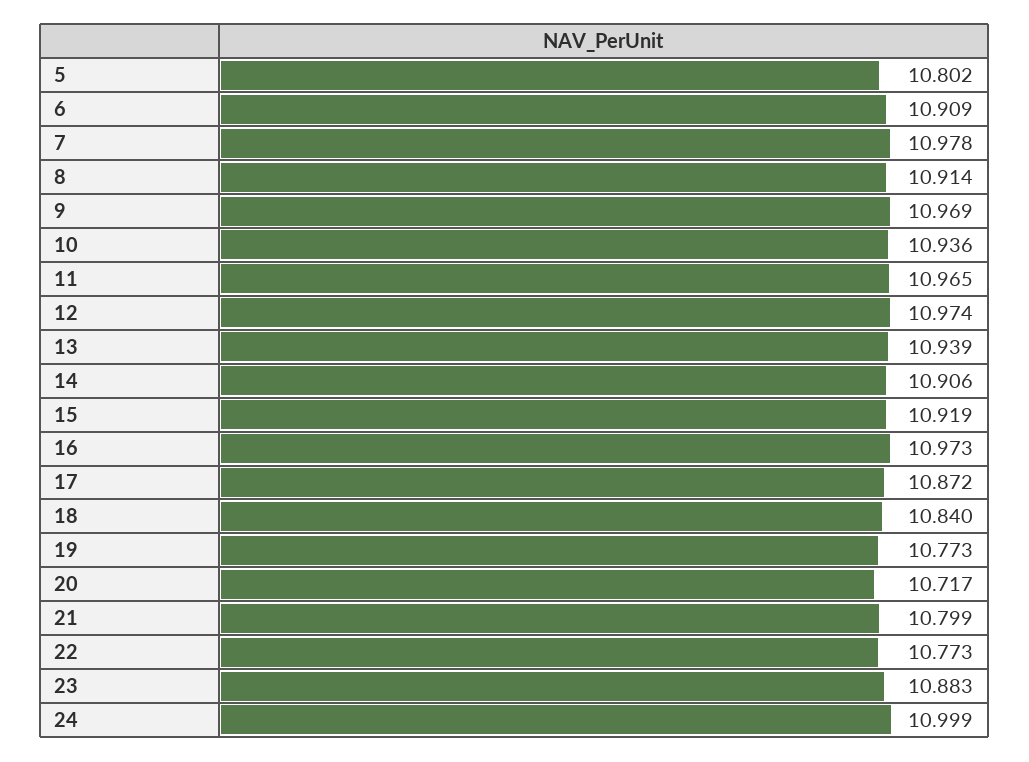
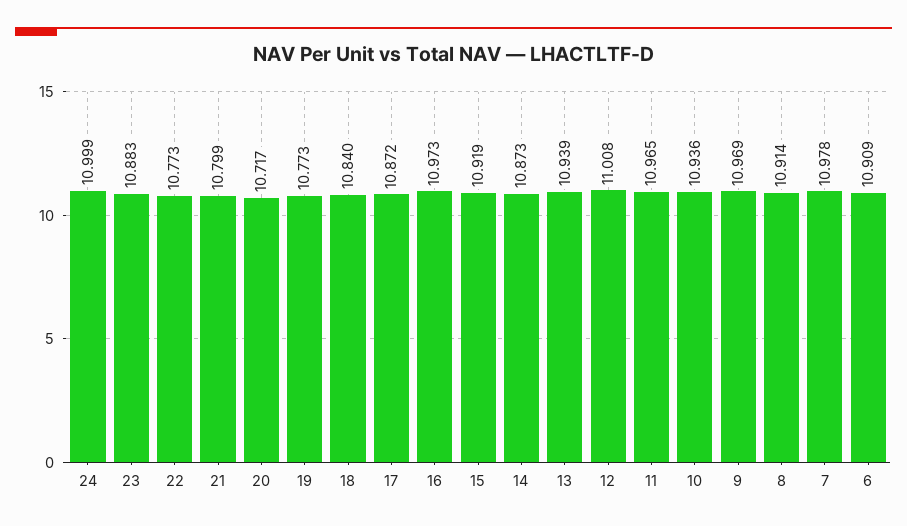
5: 10.802 -> none
12: 10.974 -> 11.008
14: 10.906 -> 10.873

